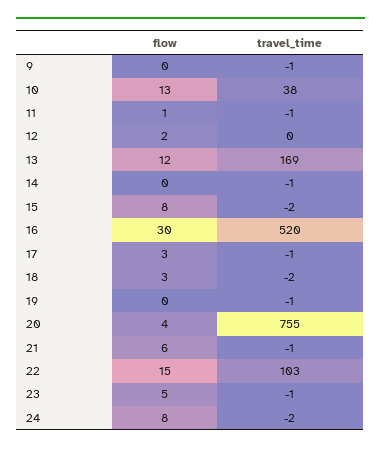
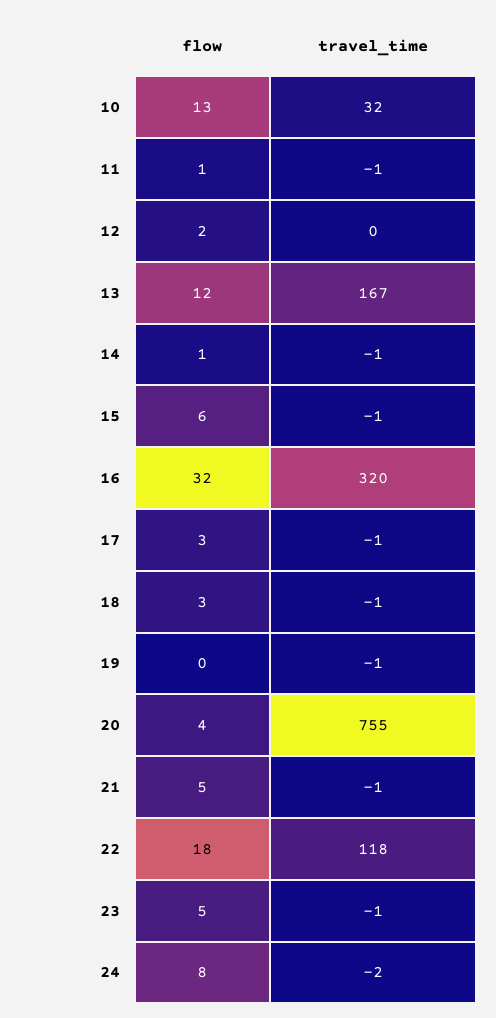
flow, 9: 0 -> none
travel_time, 9: -1 -> none
travel_time, 10: 38 -> 32
travel_time, 13: 169 -> 167
flow, 14: 0 -> 1
flow, 15: 8 -> 6
travel_time, 15: -2 -> -1
flow, 16: 30 -> 32
travel_time, 16: 520 -> 320
travel_time, 18: -2 -> -1
flow, 21: 6 -> 5
flow, 22: 15 -> 18
travel_time, 22: 103 -> 118

